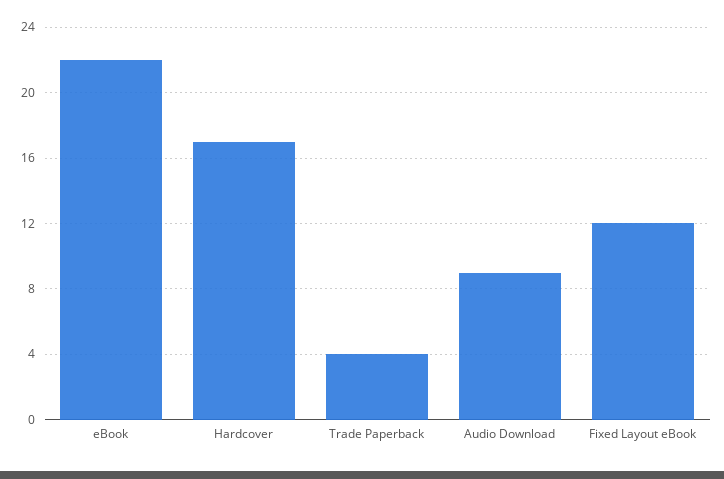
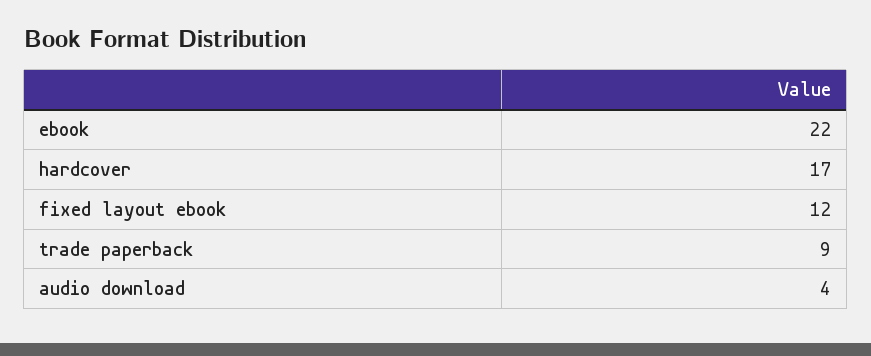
Trade Paperback: 4 -> 9
Audio Download: 9 -> 4

